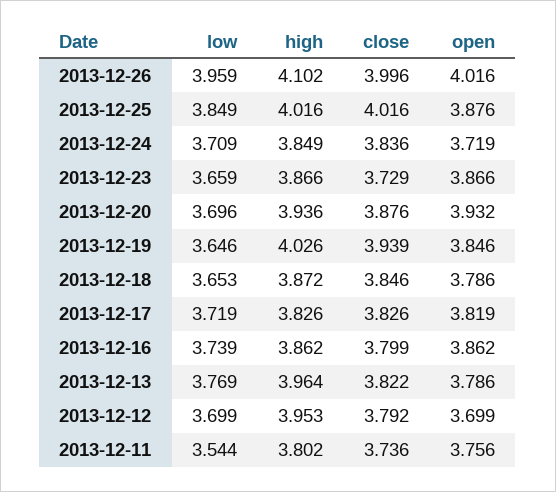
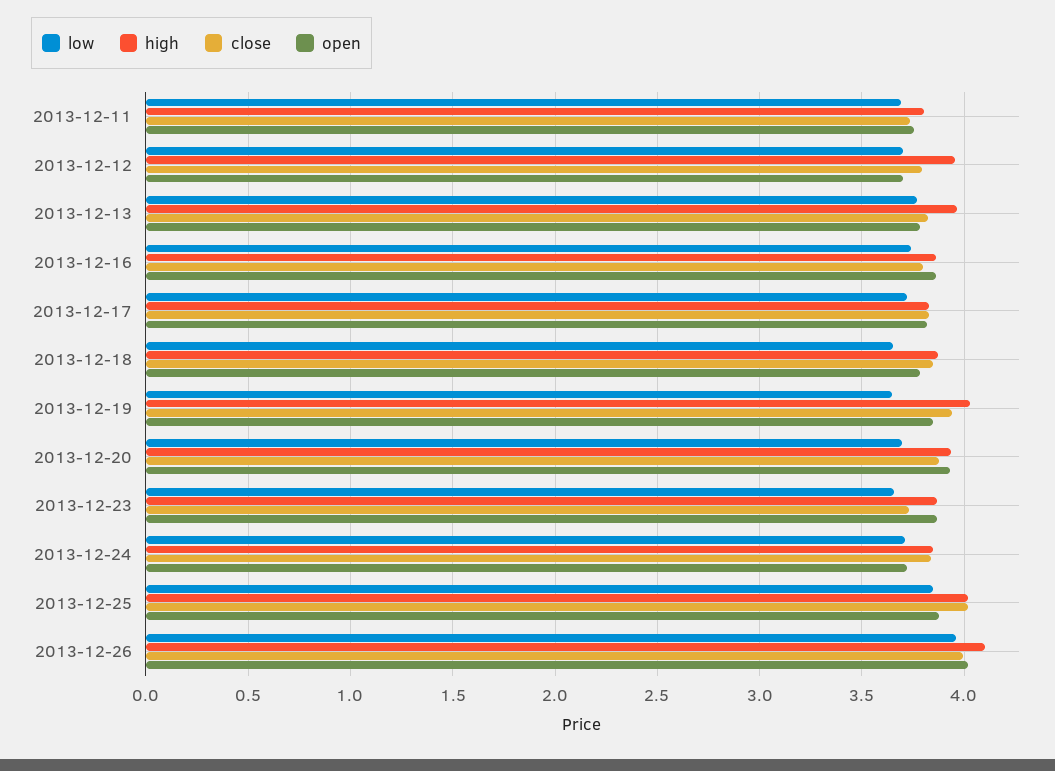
low, 2013-12-11: 3.544 -> 3.7

